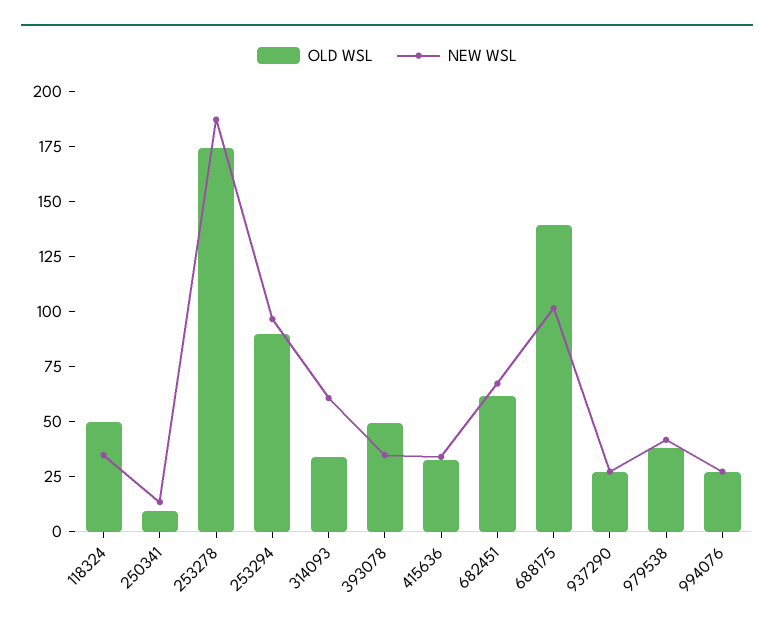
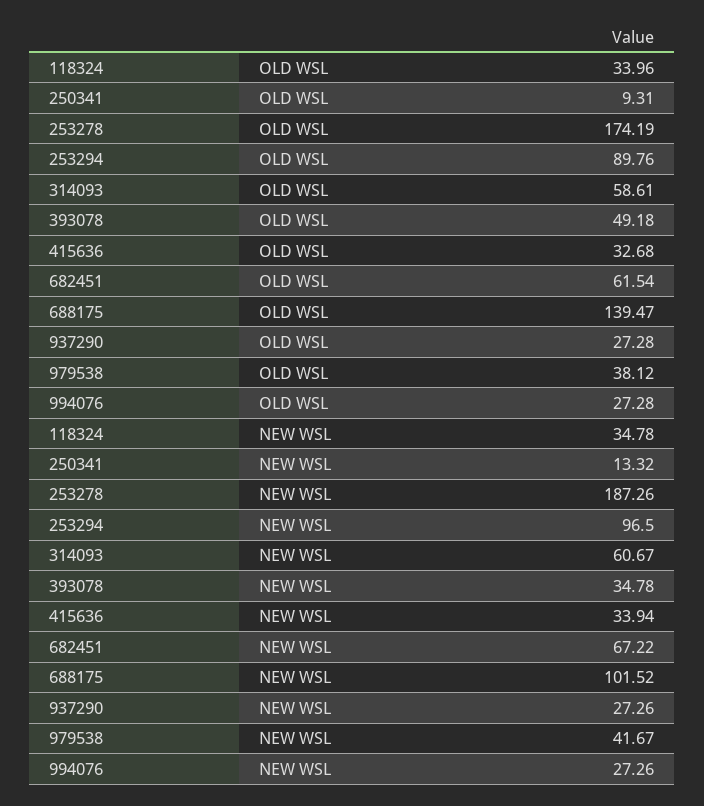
OLD WSL, 118324: 50 -> 33.96
OLD WSL, 314093: 35 -> 58.61

